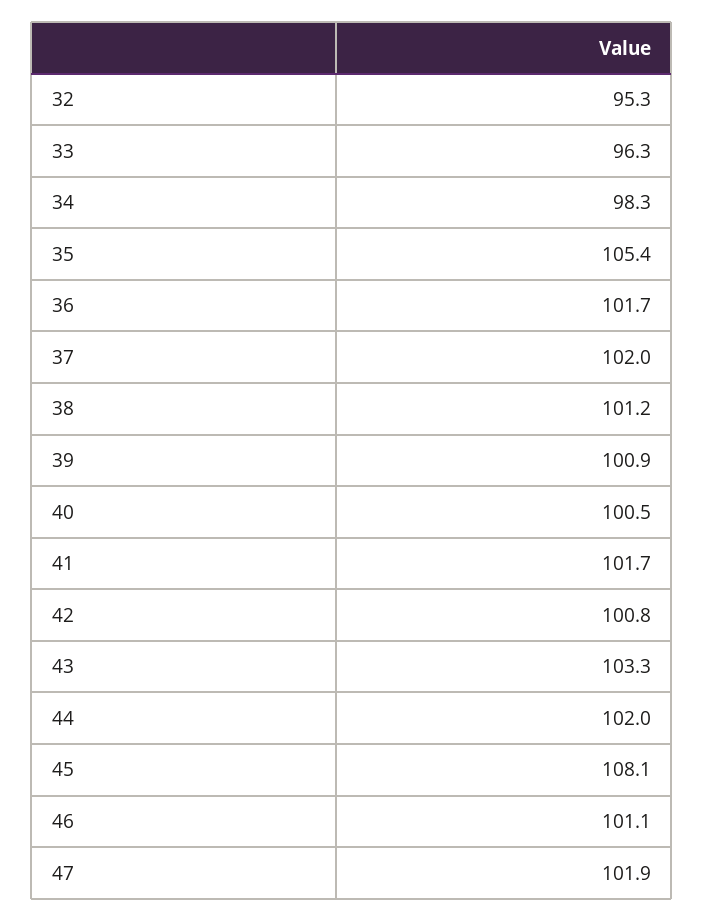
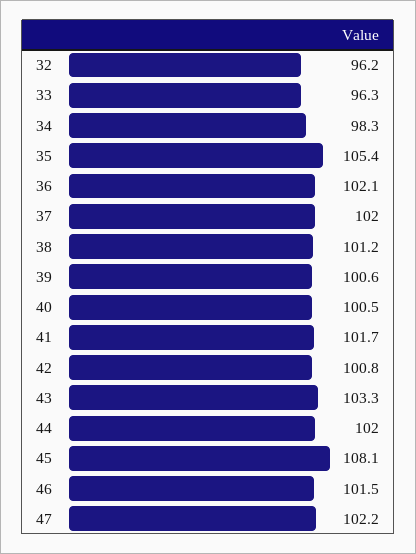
32: 95.3 -> 96.2
36: 101.7 -> 102.1
39: 100.9 -> 100.6
46: 101.1 -> 101.5
47: 101.9 -> 102.2

